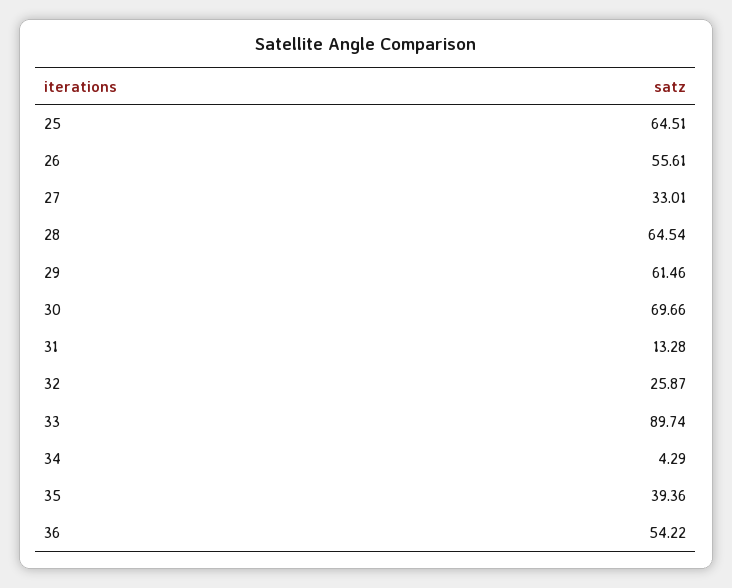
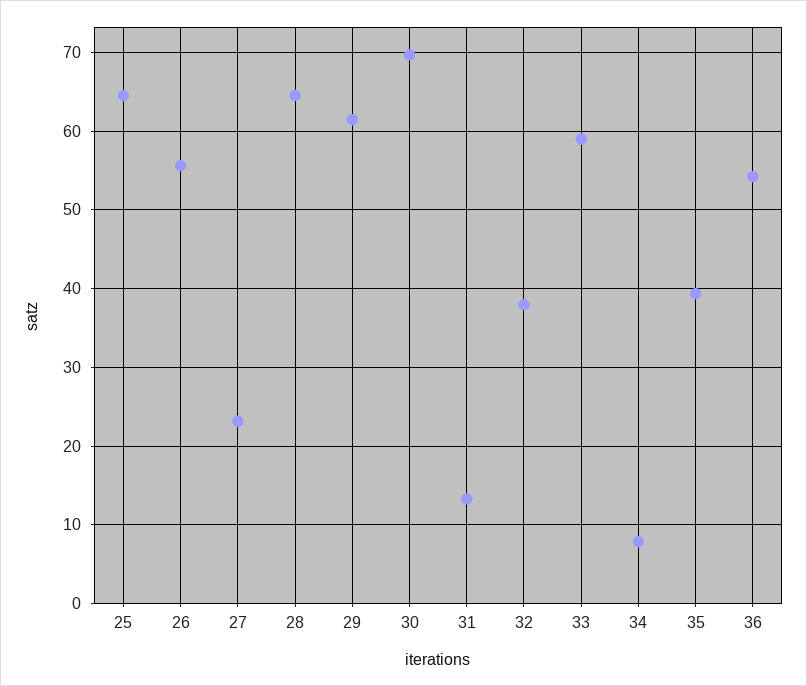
27: 33.01 -> 23
32: 25.87 -> 38
33: 89.74 -> 59
34: 4.29 -> 8

